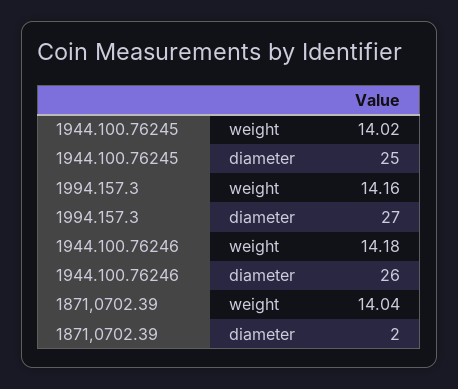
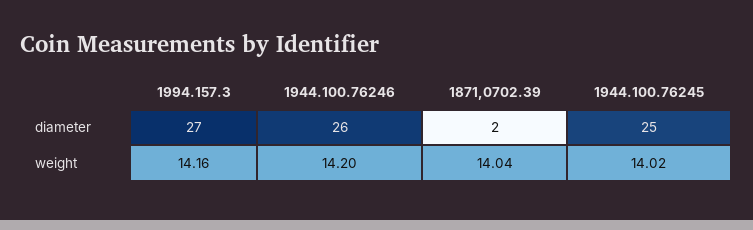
1944.100.76246, weight: 14.18 -> 14.2

